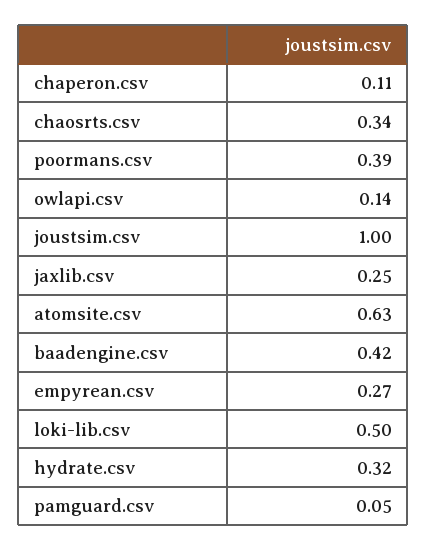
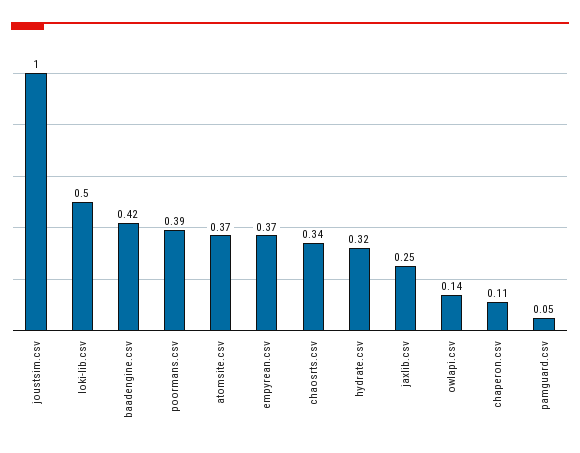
atomsite.csv: 0.63 -> 0.37
empyrean.csv: 0.27 -> 0.37

